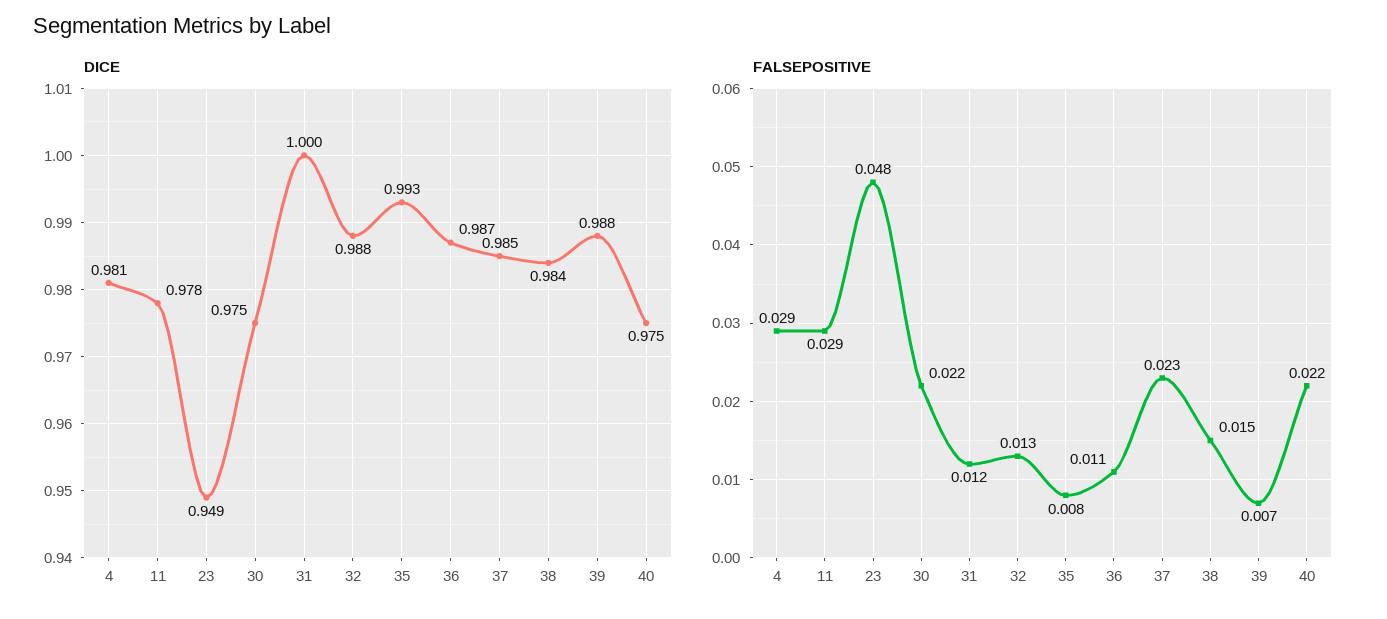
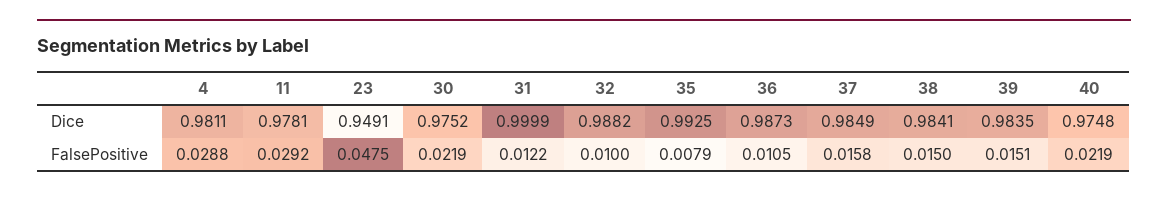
DICE, 39: 0.988 -> 0.9835
FALSEPOSITIVE, 32: 0.013 -> 0.01
FALSEPOSITIVE, 37: 0.023 -> 0.0158
FALSEPOSITIVE, 39: 0.007 -> 0.0151

